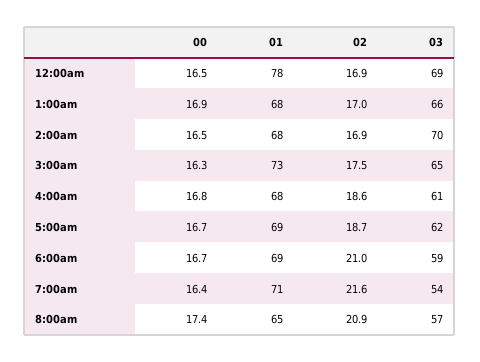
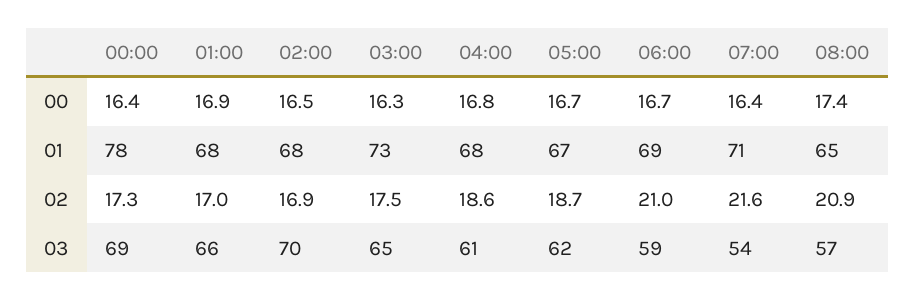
00, 12:00am: 16.5 -> 16.4
02, 12:00am: 16.9 -> 17.3
01, 5:00am: 69 -> 67

